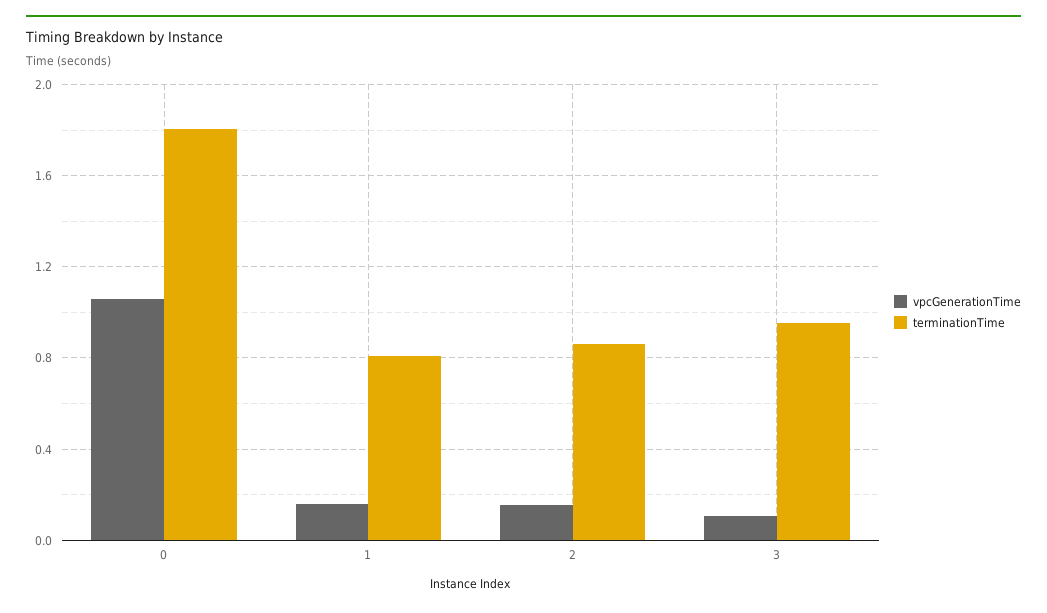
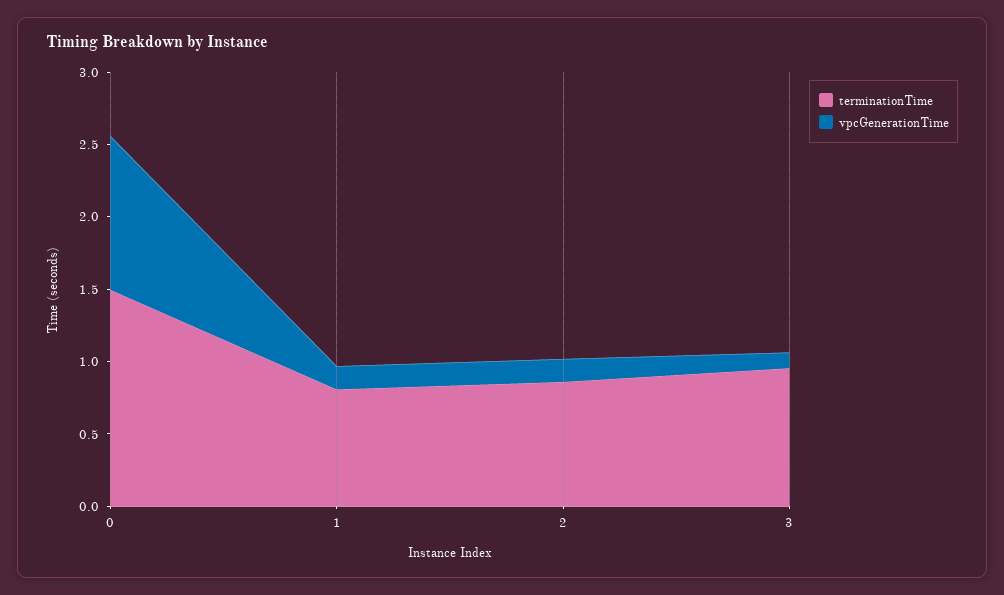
terminationTime, 0: 1.8 -> 1.5

